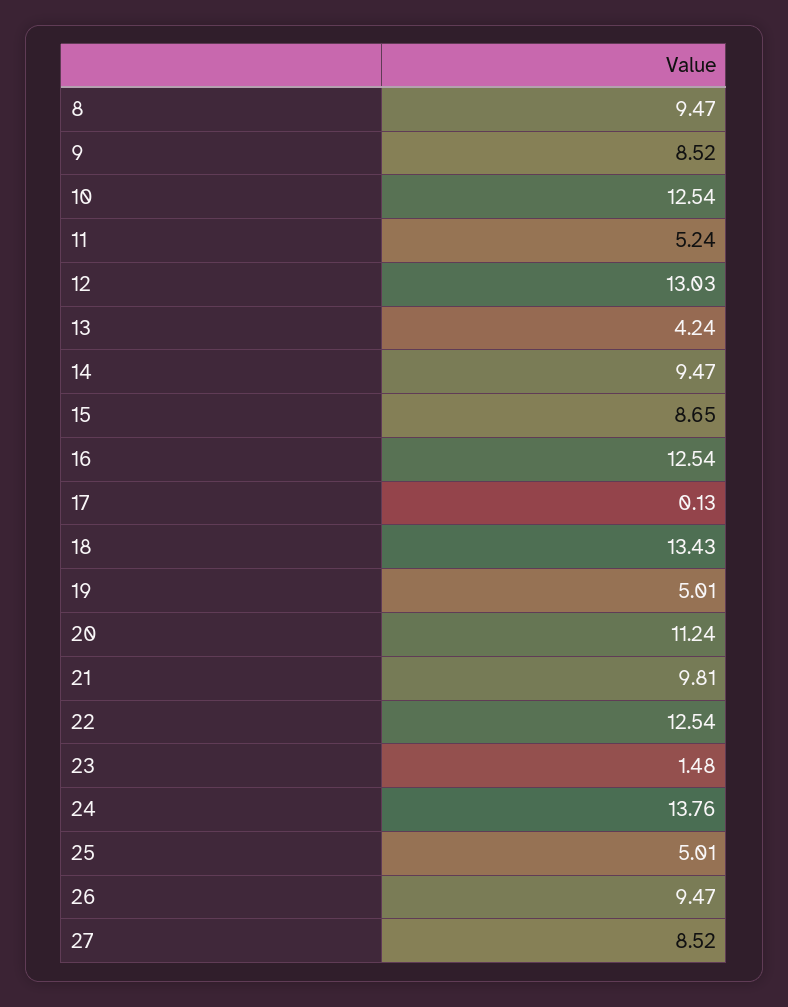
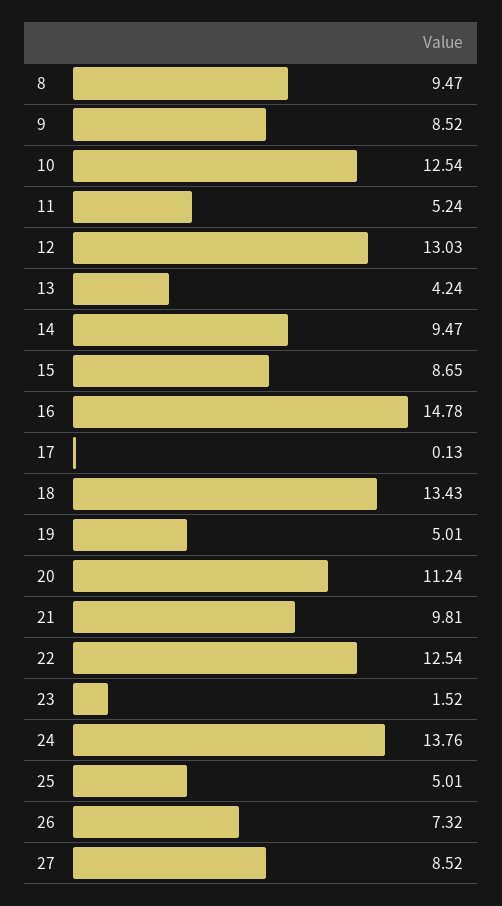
16: 12.54 -> 14.78
23: 1.48 -> 1.52
26: 9.47 -> 7.32

